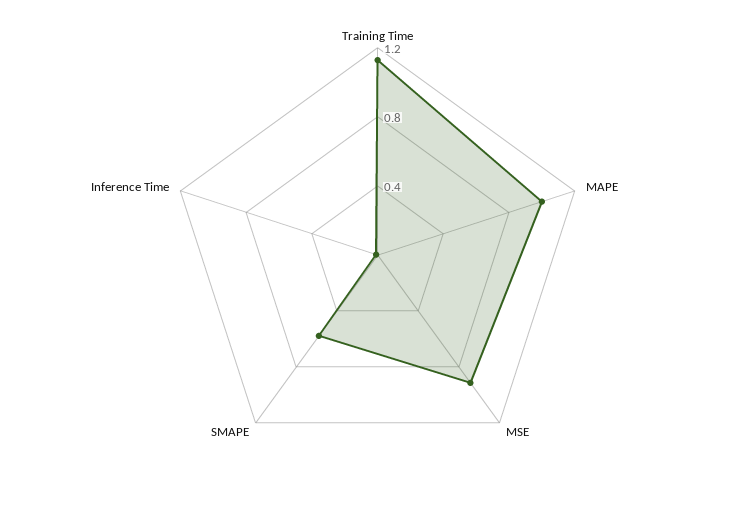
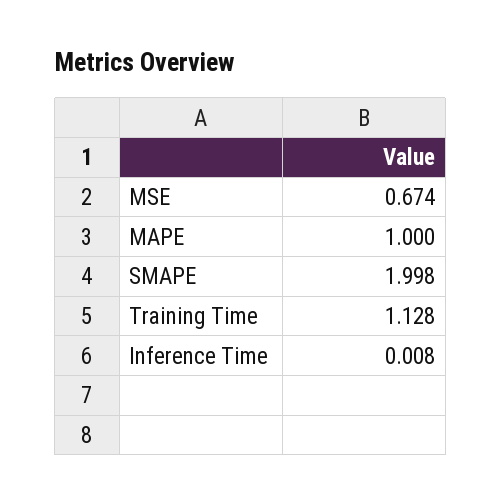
MSE: 0.9 -> 0.674
SMAPE: 0.6 -> 1.998

